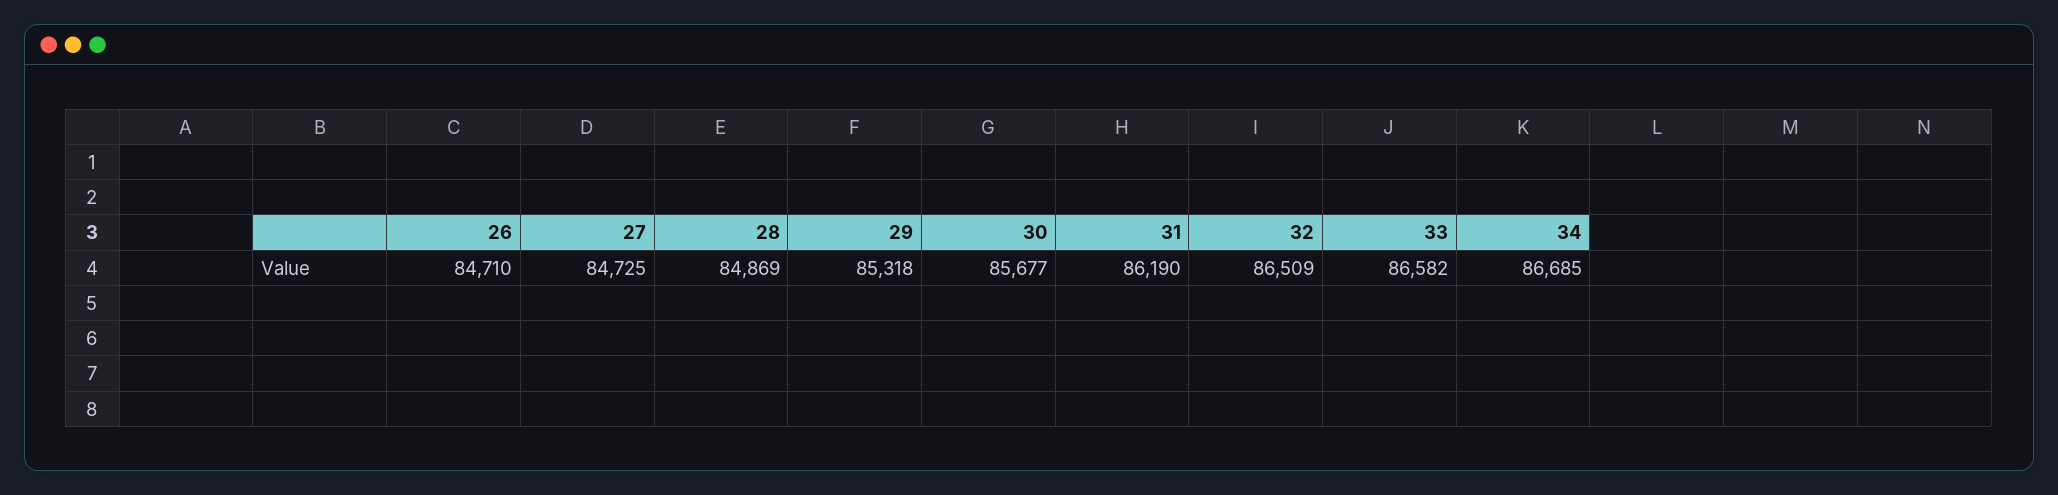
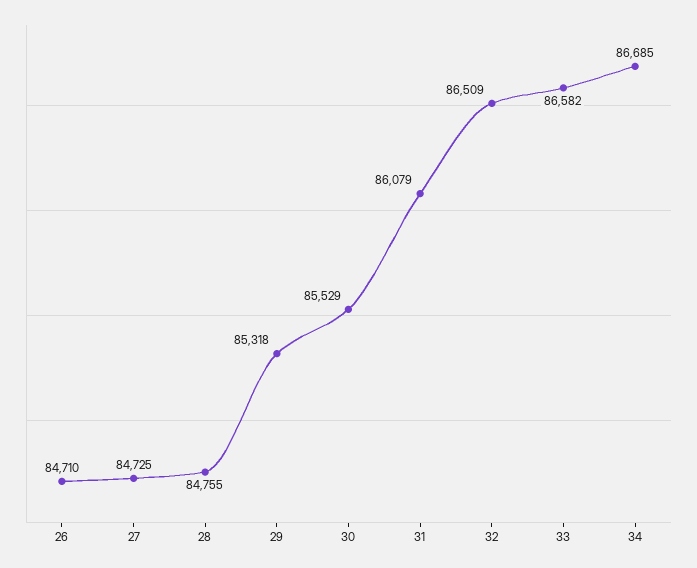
28: 84869 -> 84755
30: 85677 -> 85529
31: 86190 -> 86079

